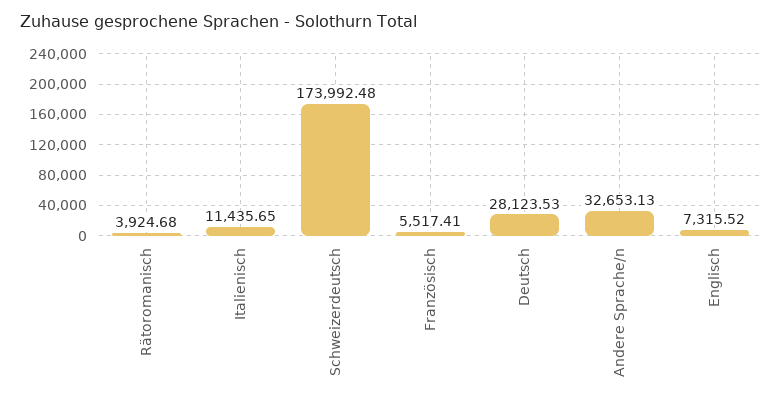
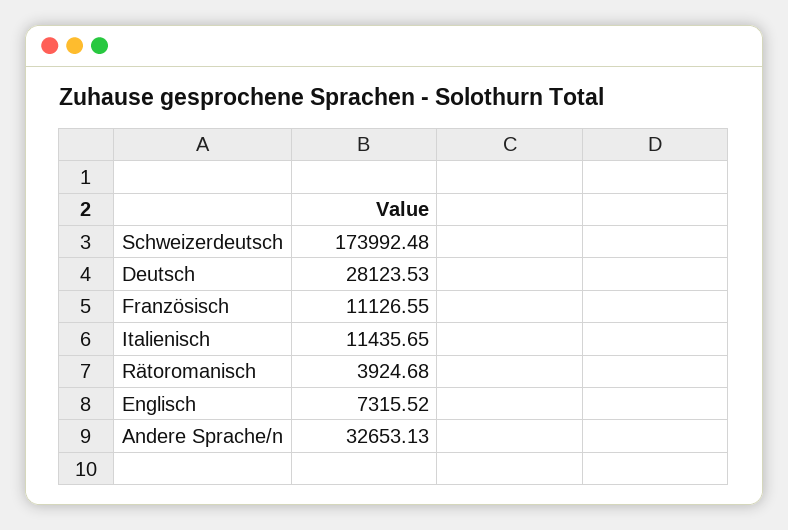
Französisch: 5517.41 -> 11126.55

